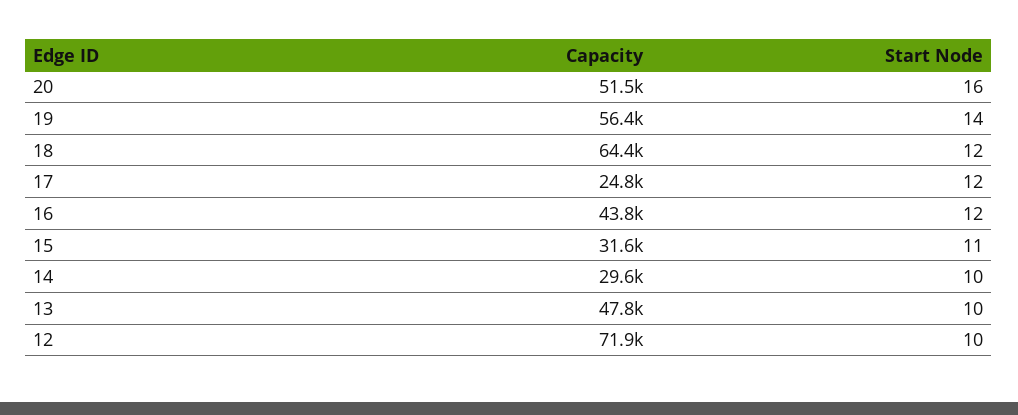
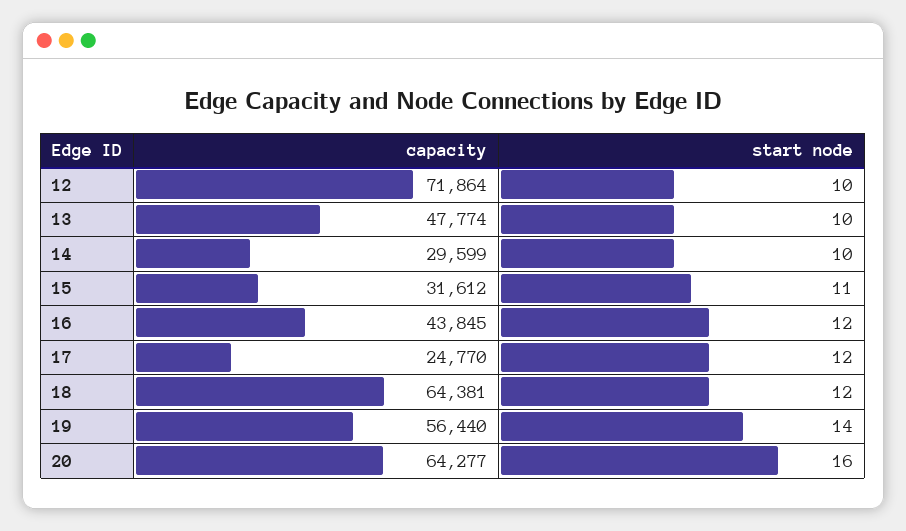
Capacity, 20: 51500 -> 64277

